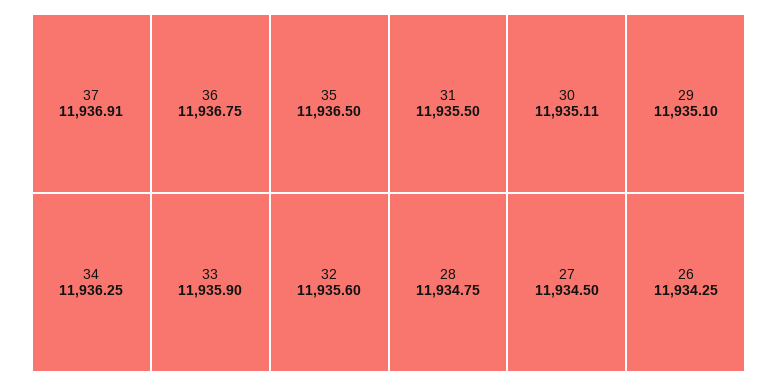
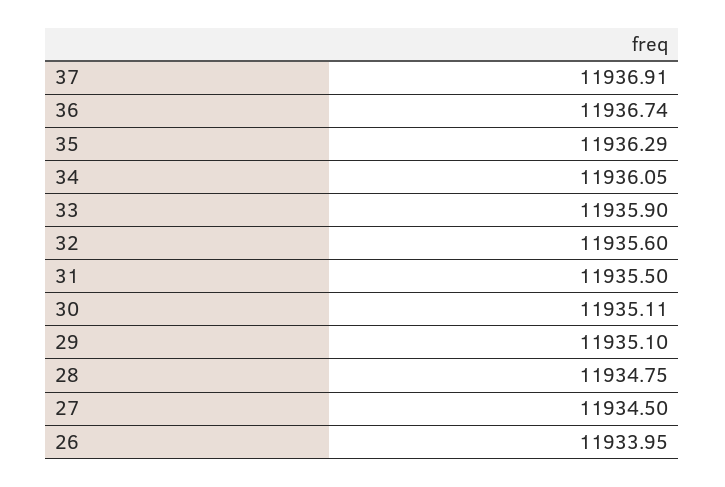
36: 11936.75 -> 11936.74
35: 11936.5 -> 11936.29
34: 11936.25 -> 11936.05
26: 11934.25 -> 11933.95

